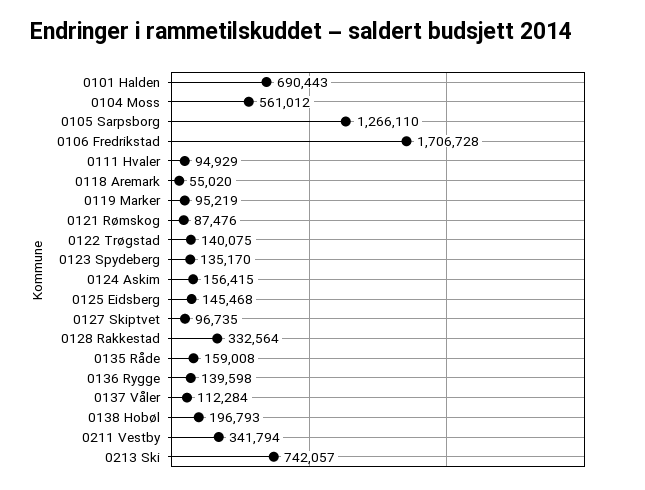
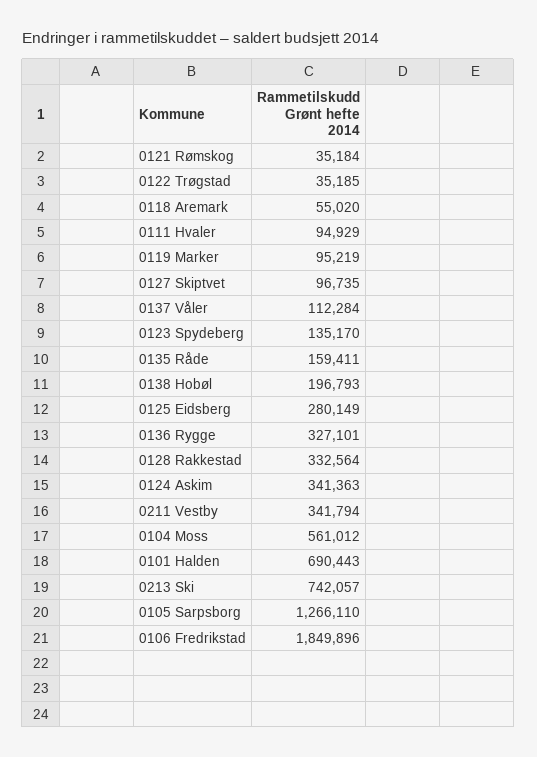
0106 Fredrikstad: 1706728 -> 1849896
0121 Rømskog: 87476 -> 35184
0122 Trøgstad: 140075 -> 35185
0124 Askim: 156415 -> 341363
0125 Eidsberg: 145468 -> 280149
0135 Råde: 159008 -> 159411
0136 Rygge: 139598 -> 327101

